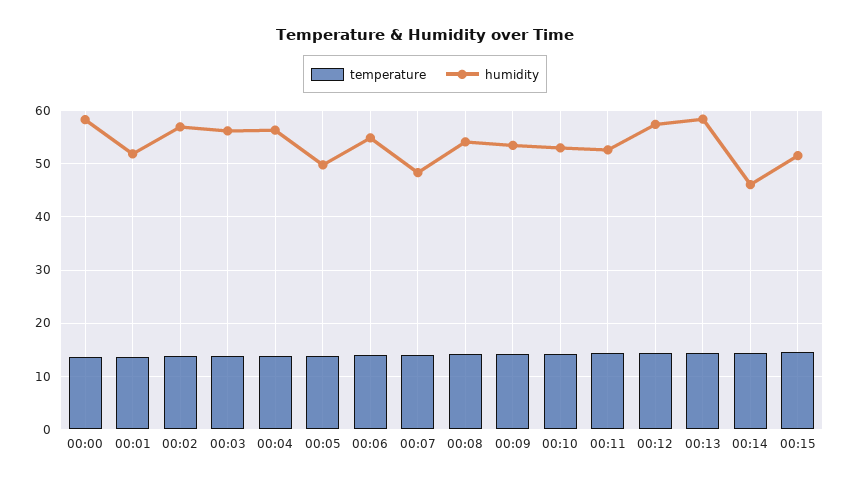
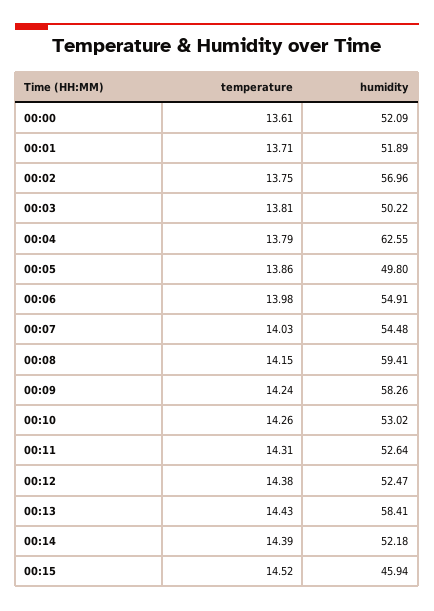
humidity, 00:00: 58 -> 52.09
humidity, 00:03: 56 -> 50.22
humidity, 00:04: 56 -> 62.55
humidity, 00:07: 48 -> 54.48
humidity, 00:08: 54 -> 59.41
humidity, 00:09: 54 -> 58.26
humidity, 00:12: 58 -> 52.47
humidity, 00:14: 46 -> 52.18
humidity, 00:15: 52 -> 45.94

